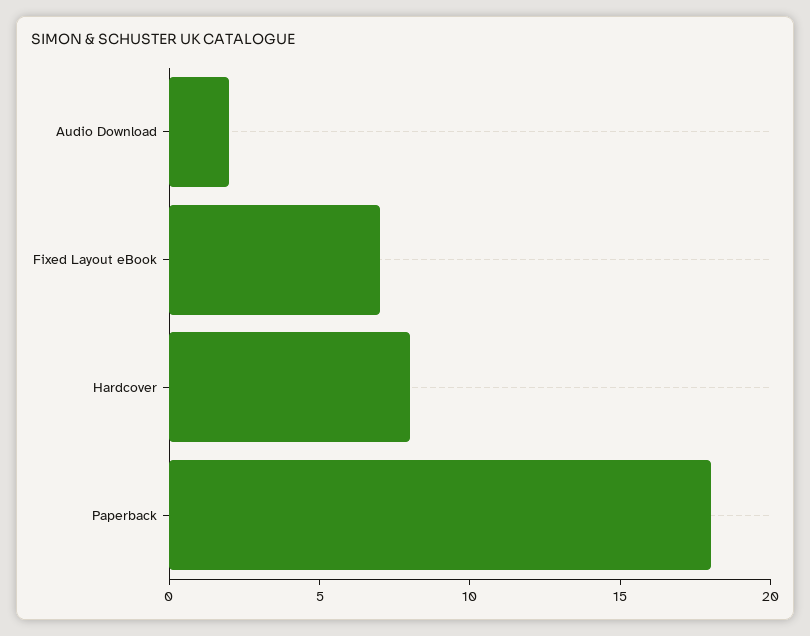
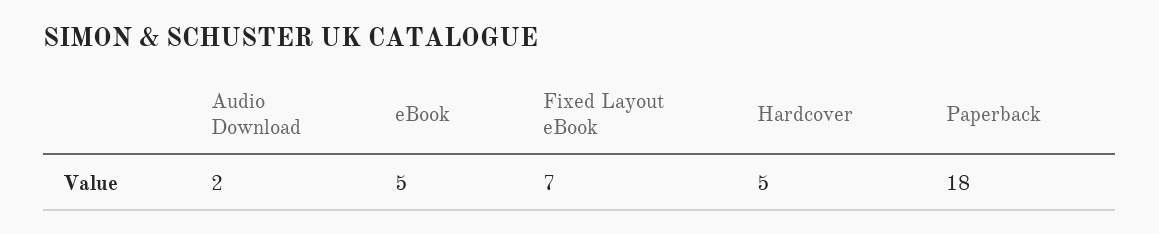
Hardcover: 8 -> 5
eBook: none -> 5

